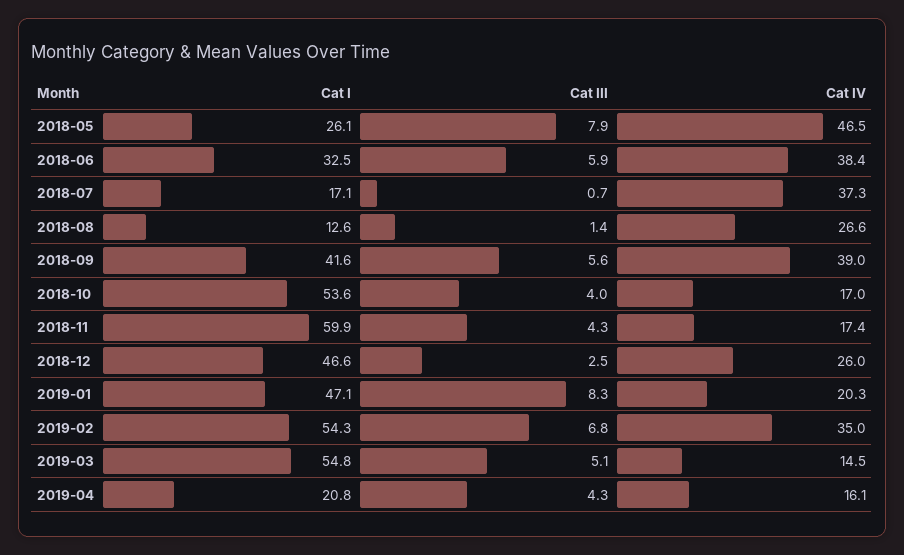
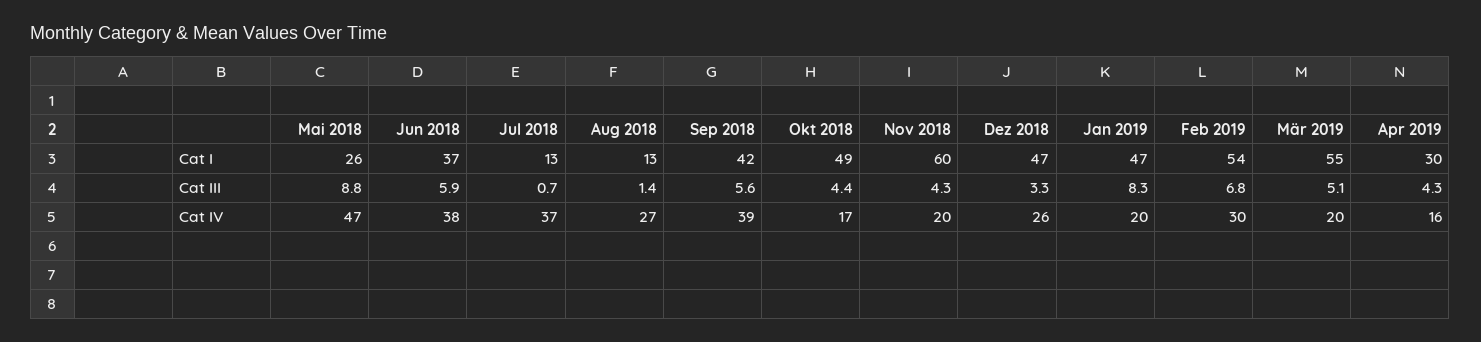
Cat III, 2018-05: 7.9 -> 8.8
Cat I, 2018-06: 32.5 -> 37
Cat I, 2018-07: 17.1 -> 13
Cat I, 2018-10: 53.6 -> 49
Cat III, 2018-10: 4 -> 4.4
Cat IV, 2018-11: 17.4 -> 20
Cat III, 2018-12: 2.5 -> 3.3
Cat IV, 2019-02: 35 -> 30
Cat IV, 2019-03: 14.5 -> 20
Cat I, 2019-04: 20.8 -> 30

